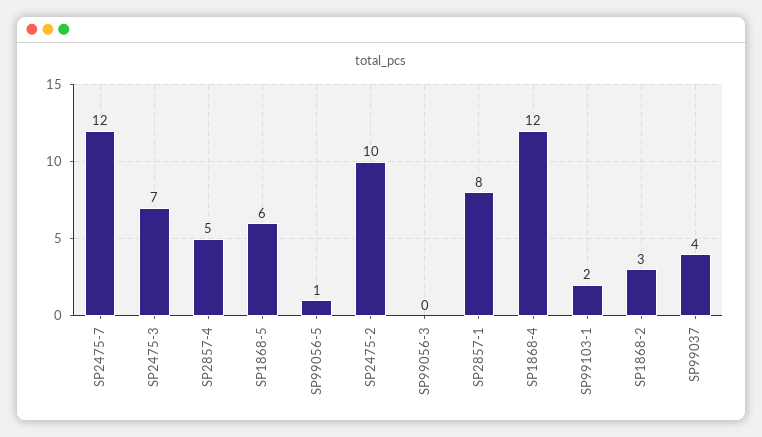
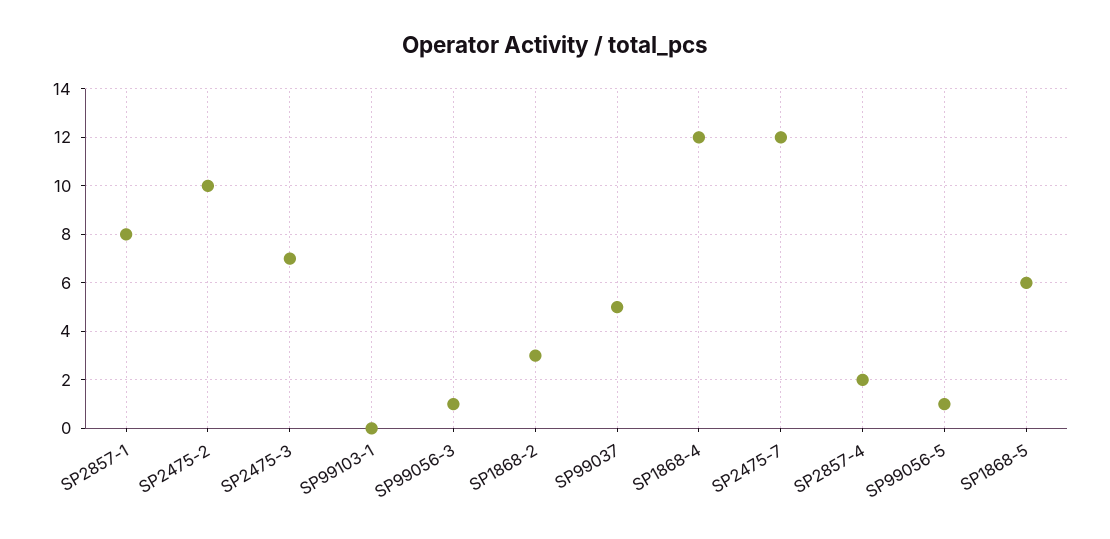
SP2857-4: 5 -> 2
SP99056-3: 0 -> 1
SP99103-1: 2 -> 0
SP99037: 4 -> 5

